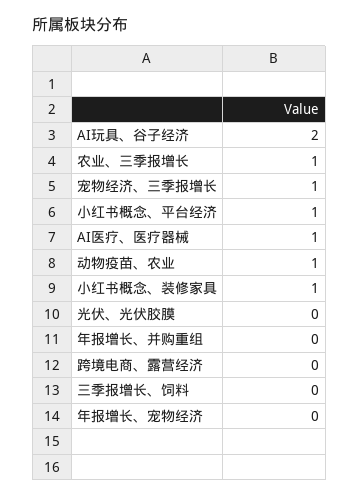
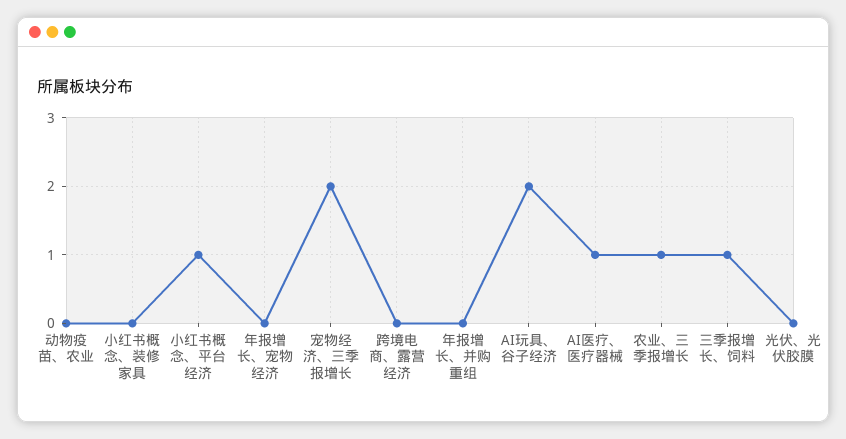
宠物经济、三季报增长: 1 -> 2
动物疫苗、农业: 1 -> 0
小红书概念、装修家具: 1 -> 0
三季报增长、饲料: 0 -> 1

